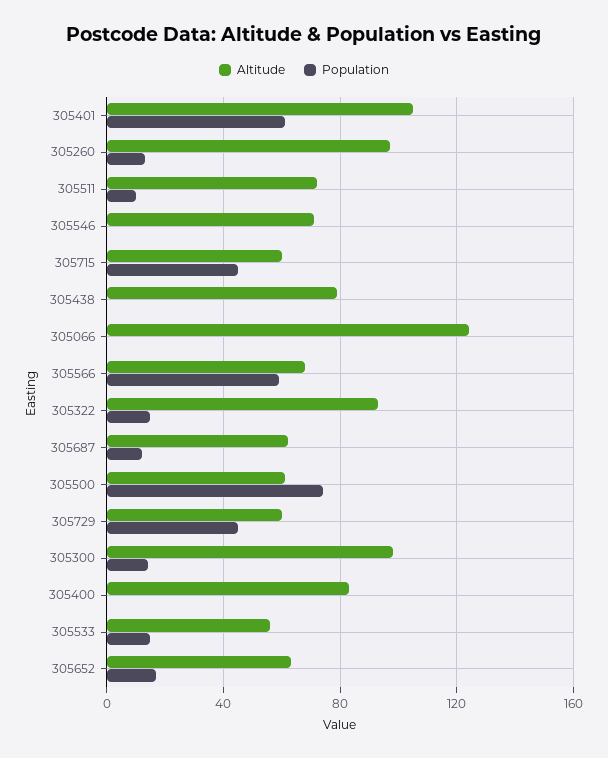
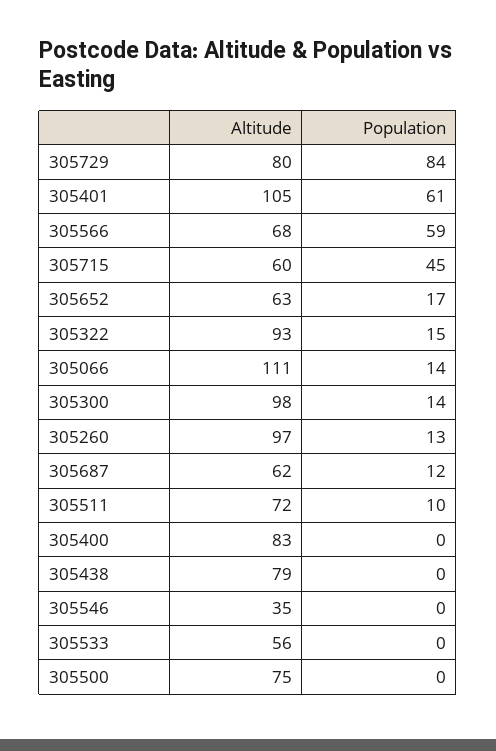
Altitude, 305546: 70 -> 35
Altitude, 305066: 125 -> 111
Population, 305066: 0 -> 14
Altitude, 305500: 60 -> 75
Population, 305500: 75 -> 0
Altitude, 305729: 60 -> 80
Population, 305729: 45 -> 84
Population, 305533: 15 -> 0

